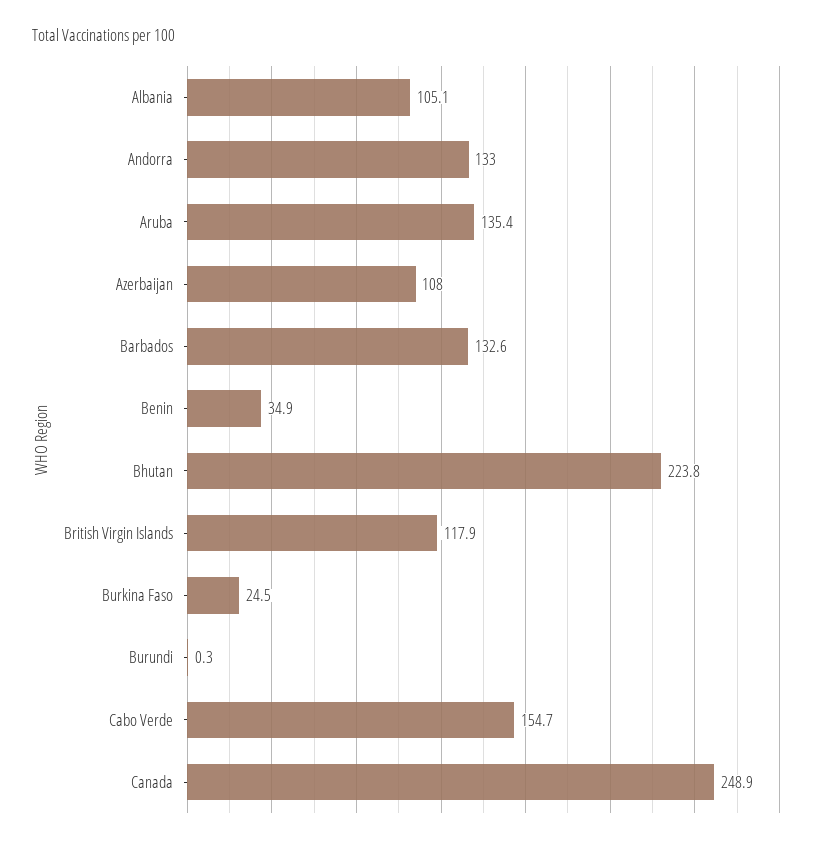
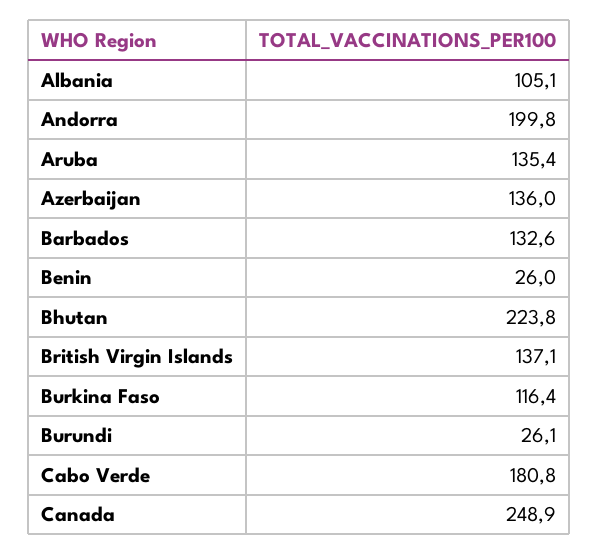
Andorra: 133 -> 199.8
Azerbaijan: 108 -> 136
Benin: 34.9 -> 26
British Virgin Islands: 117.9 -> 137.1
Burkina Faso: 24.5 -> 116.4
Burundi: 0.3 -> 26.1
Cabo Verde: 154.7 -> 180.8

